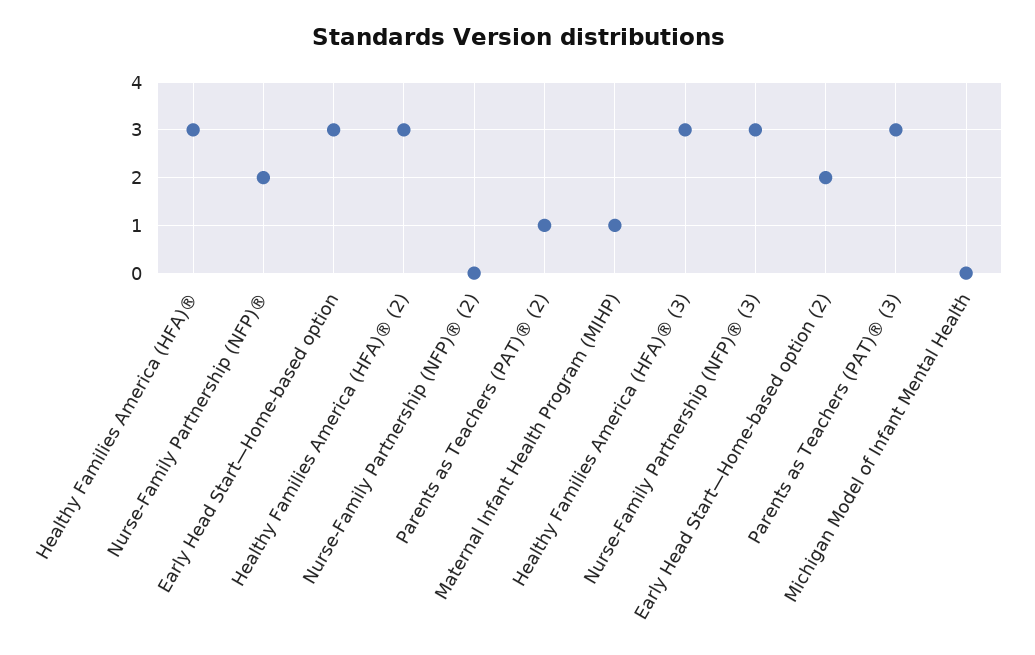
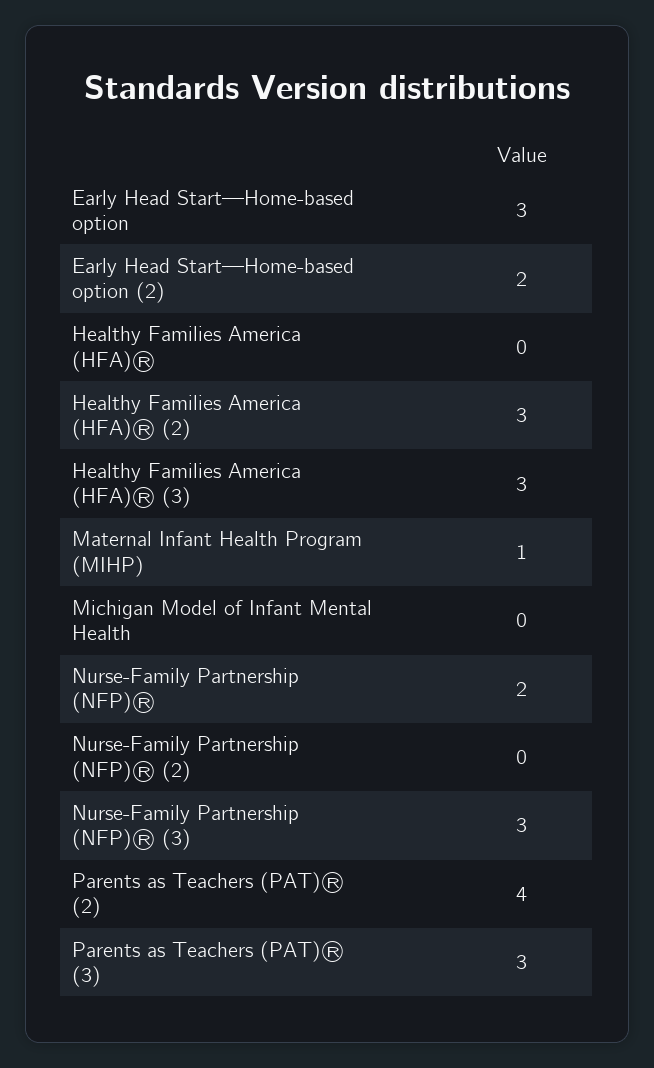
Healthy Families America (HFA)®: 3 -> 0
Parents as Teachers (PAT)® (2): 1 -> 4

